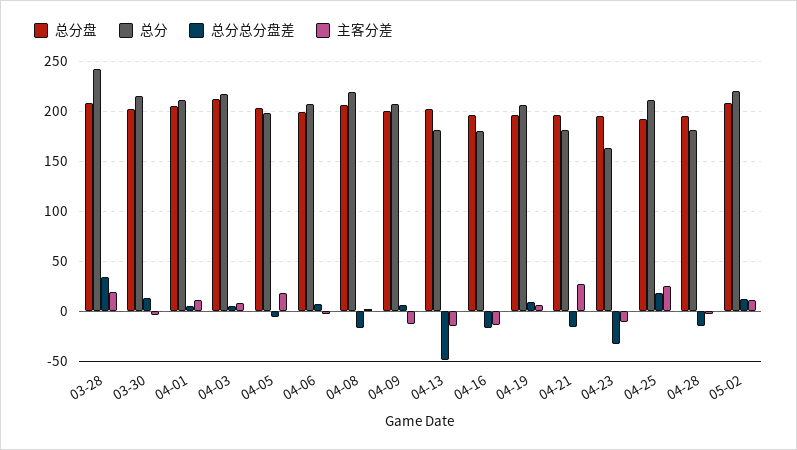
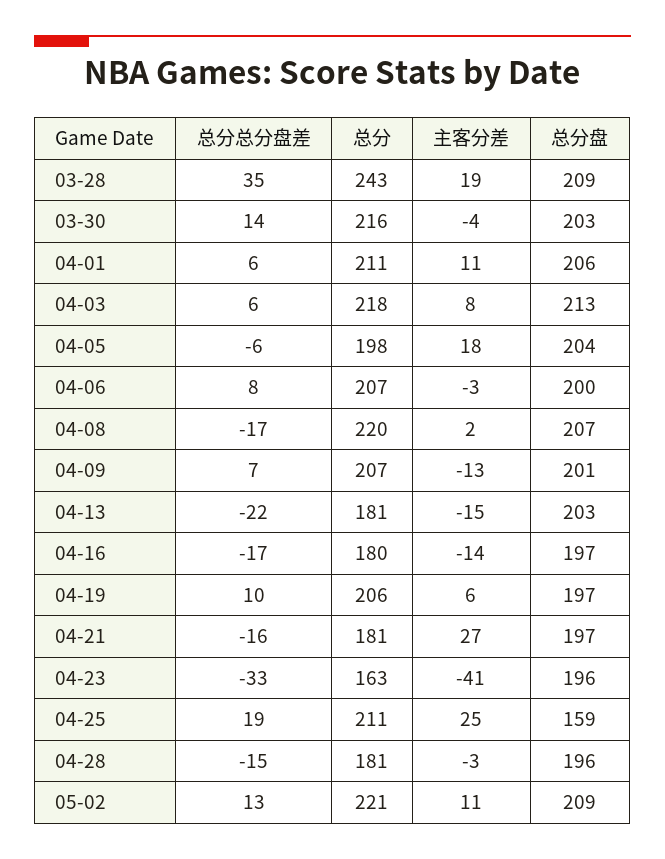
总分总分盘差, 04-13: -50 -> -22
主客分差, 04-23: -10 -> -41
总分盘, 04-25: 190 -> 159

